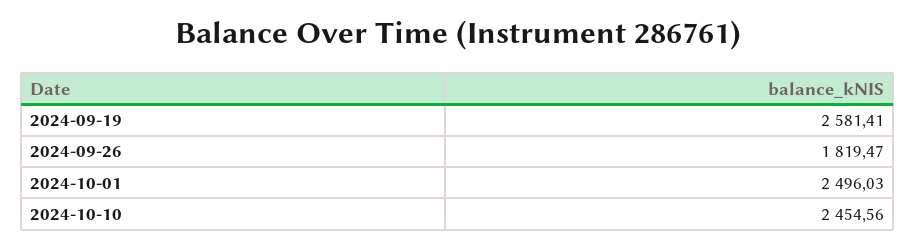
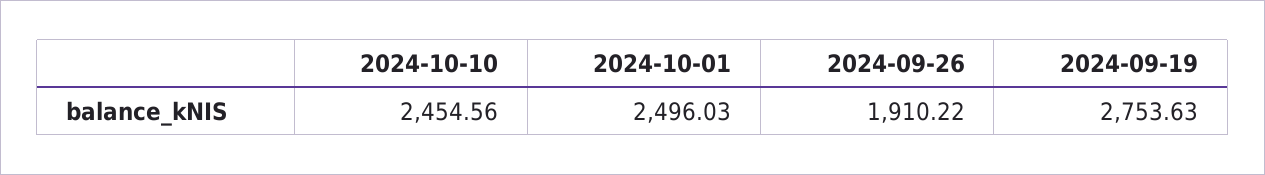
2024-09-19: 2581.41 -> 2753.63
2024-09-26: 1819.47 -> 1910.22

